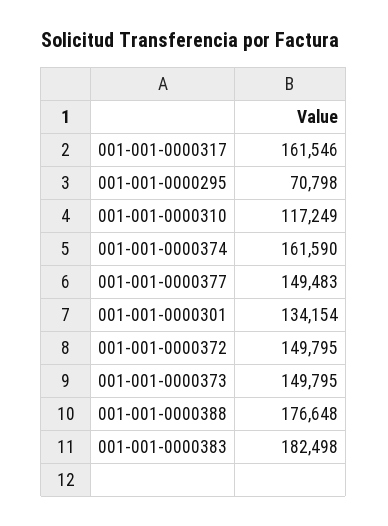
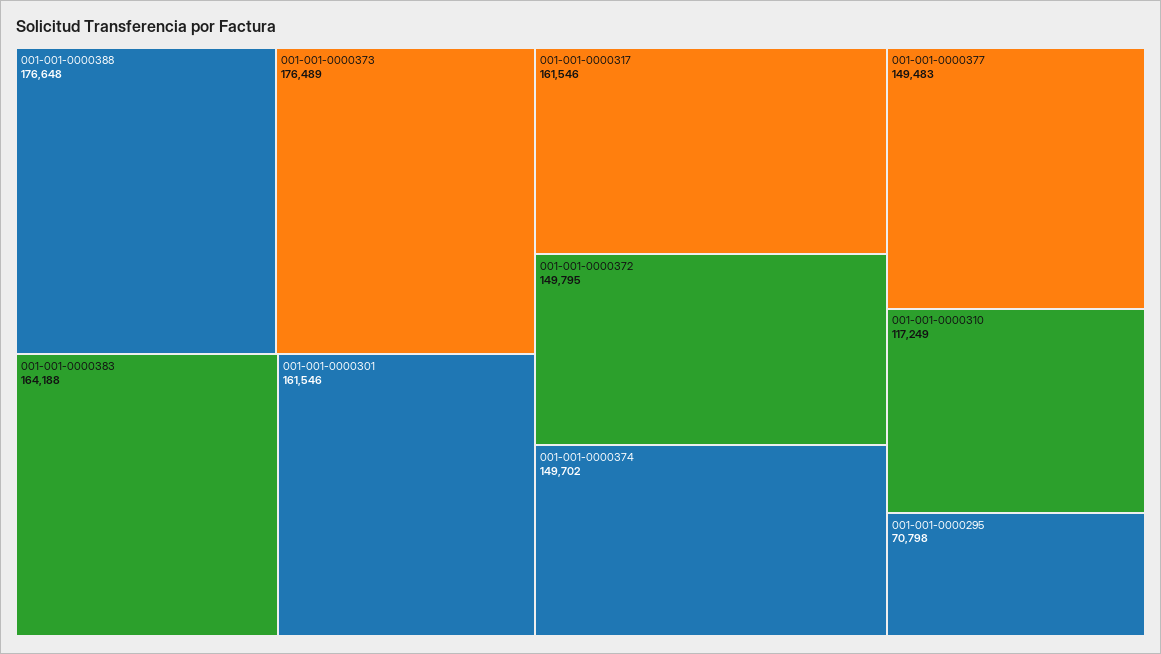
001-001-0000374: 161590 -> 149702
001-001-0000301: 134154 -> 161546
001-001-0000373: 149795 -> 176489
001-001-0000383: 182498 -> 164188

